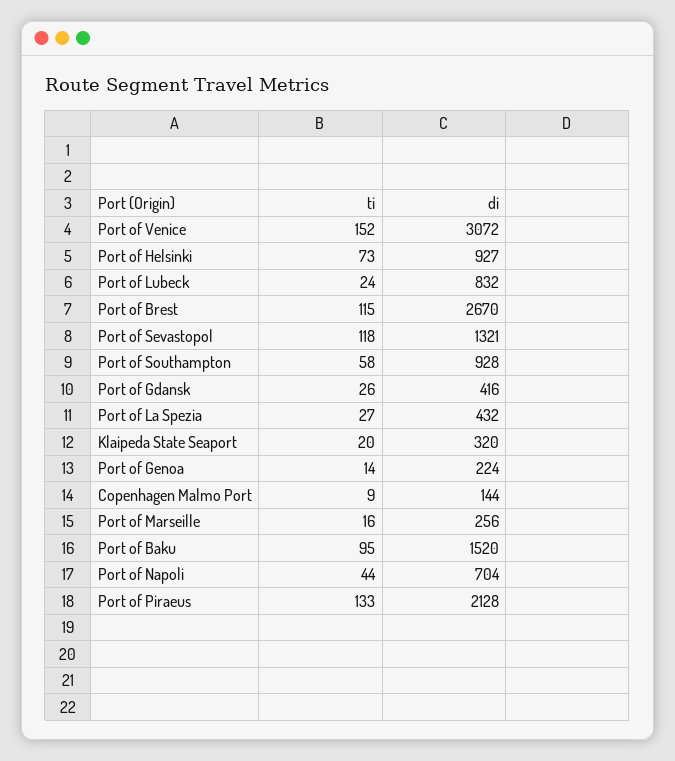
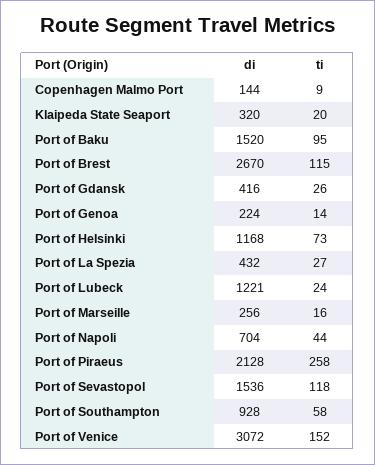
di, Port of Helsinki: 927 -> 1168
di, Port of Lubeck: 832 -> 1221
di, Port of Sevastopol: 1321 -> 1536
ti, Port of Piraeus: 133 -> 258

